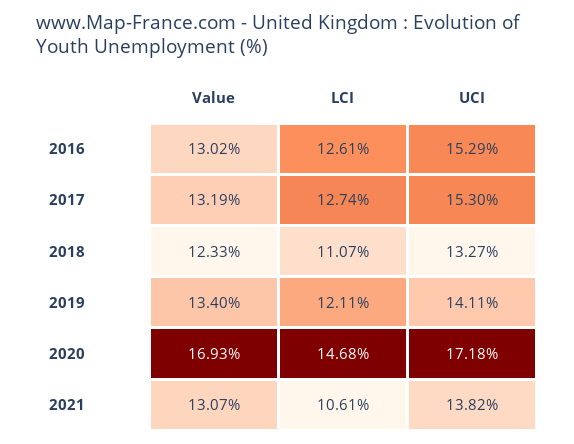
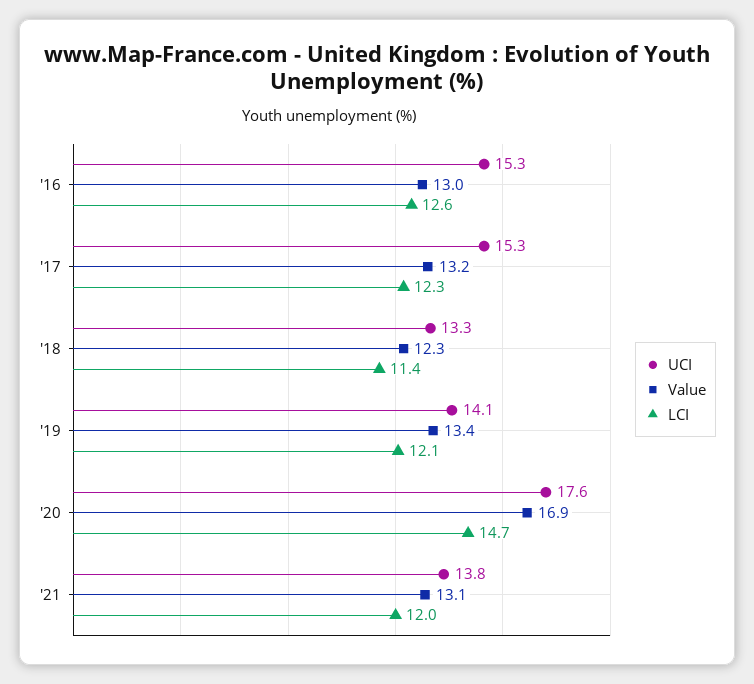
LCI, 2017: 12.74 -> 12.3
LCI, 2018: 11.07 -> 11.4
UCI, 2020: 17.18 -> 17.6
LCI, 2021: 10.61 -> 12

